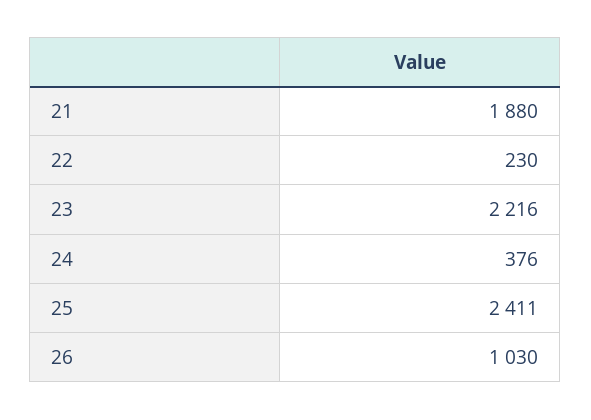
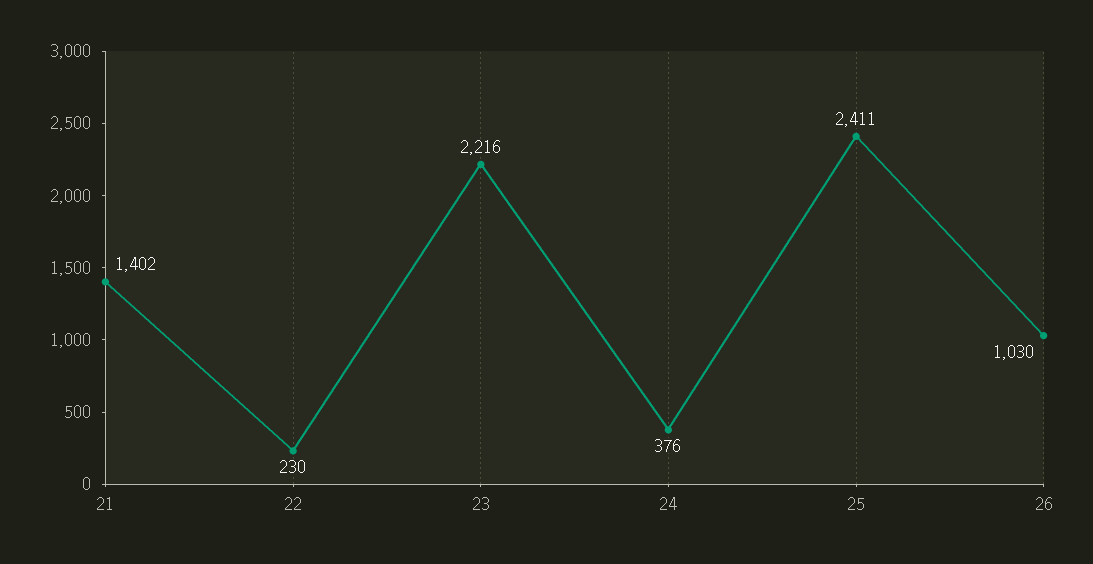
21: 1880 -> 1402

